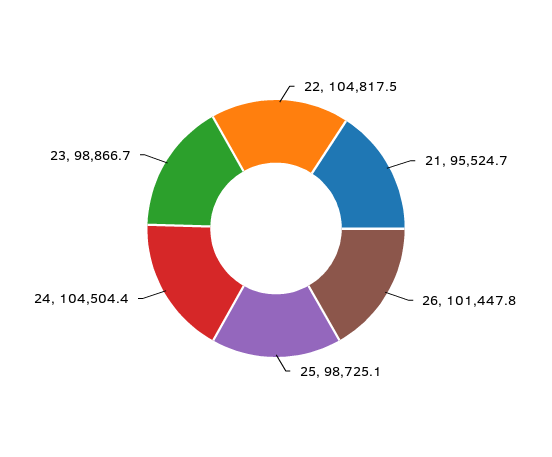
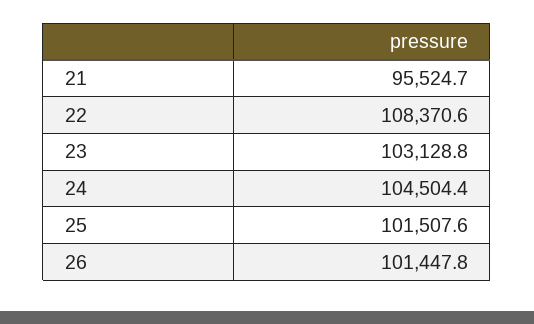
22: 104817.5 -> 108370.6
25: 98725.1 -> 101507.6
23: 98866.7 -> 103128.8

